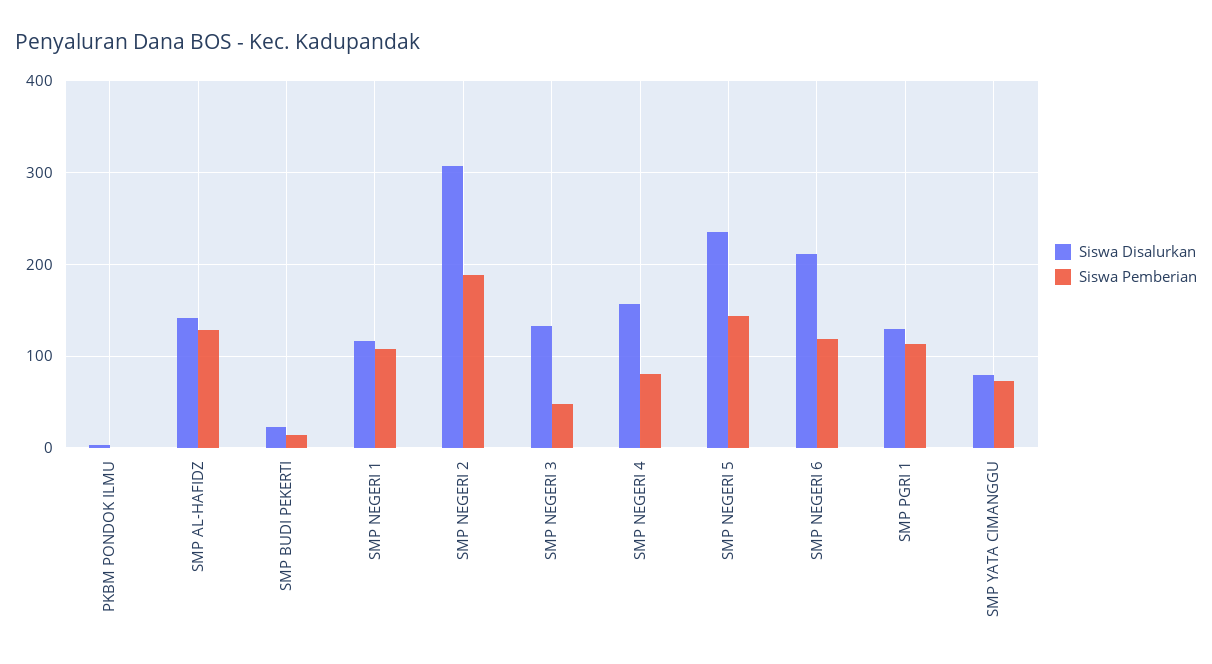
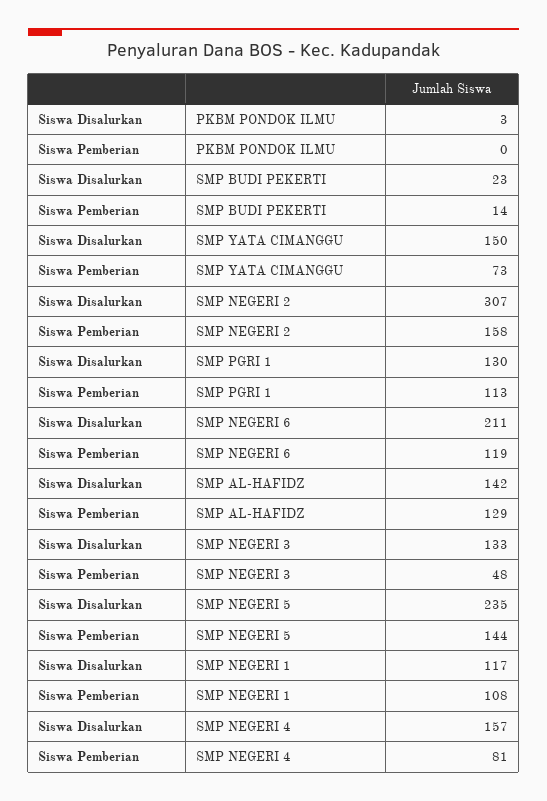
Siswa Pemberian, SMP NEGERI 2: 190 -> 158
Siswa Disalurkan, SMP YATA CIMANGGU: 80 -> 150

